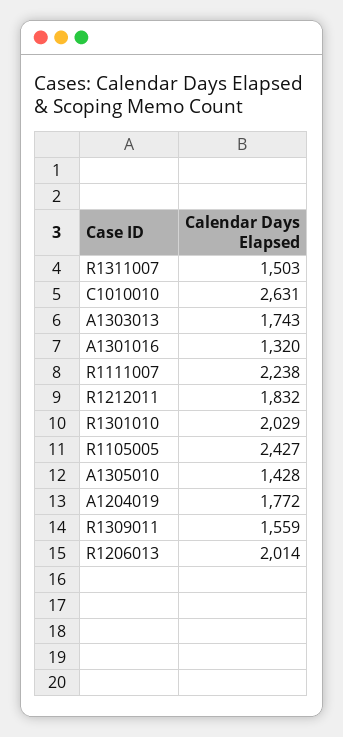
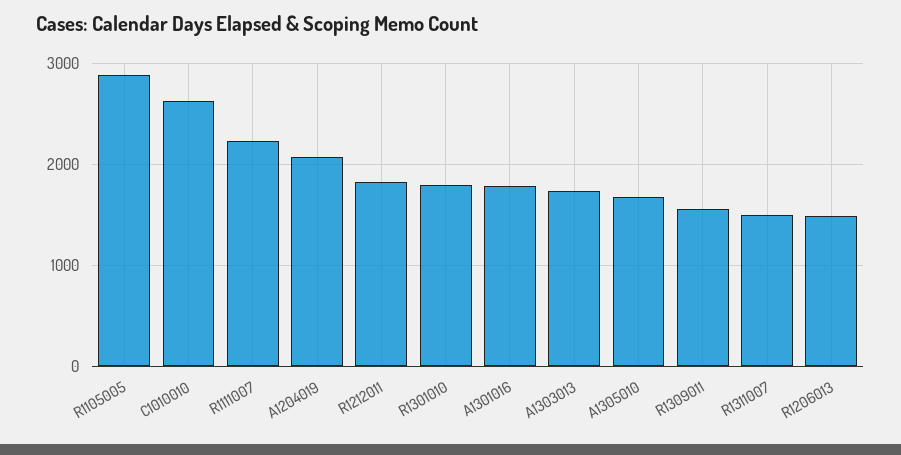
A1301016: 1320 -> 1800
R1301010: 2029 -> 1800
R1105005: 2427 -> 2900
A1305010: 1428 -> 1700
A1204019: 1772 -> 2100
R1206013: 2014 -> 1500

